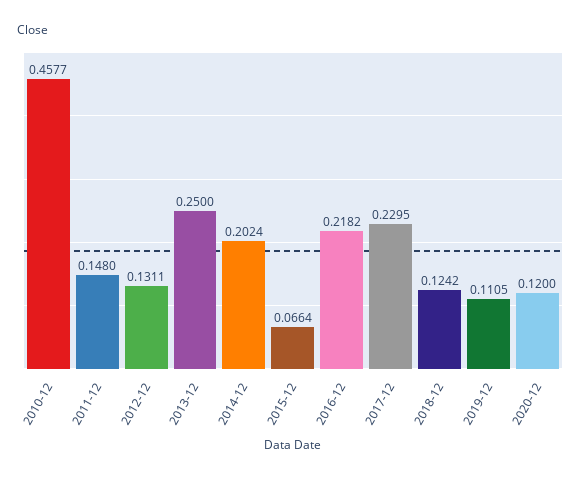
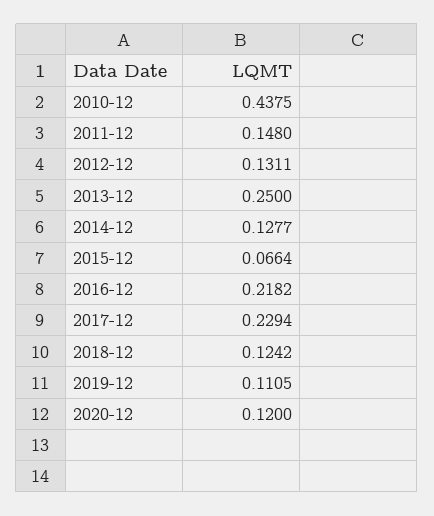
2010-12: 0.4577 -> 0.4375
2014-12: 0.2024 -> 0.1277
2017-12: 0.2295 -> 0.2294

